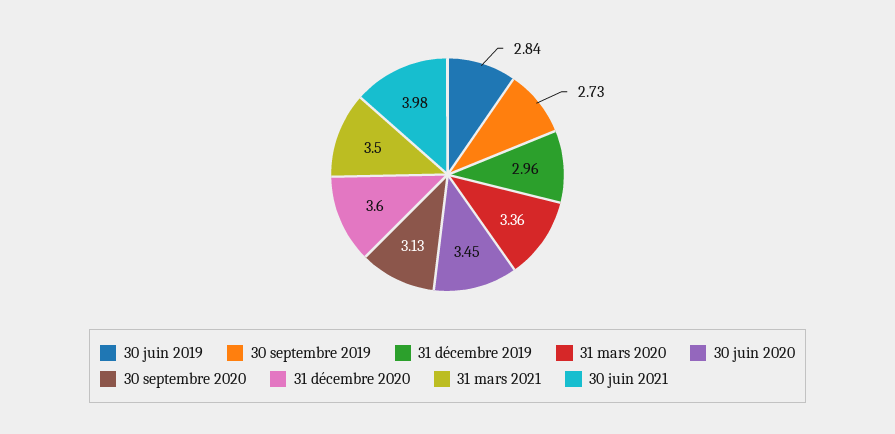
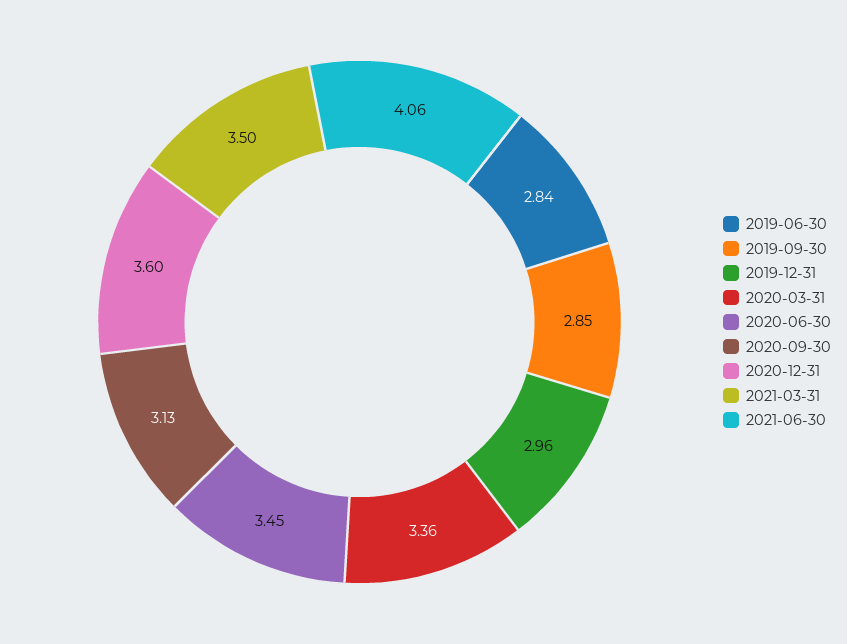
30 septembre 2019: 2.73 -> 2.85
30 juin 2021: 3.98 -> 4.06

